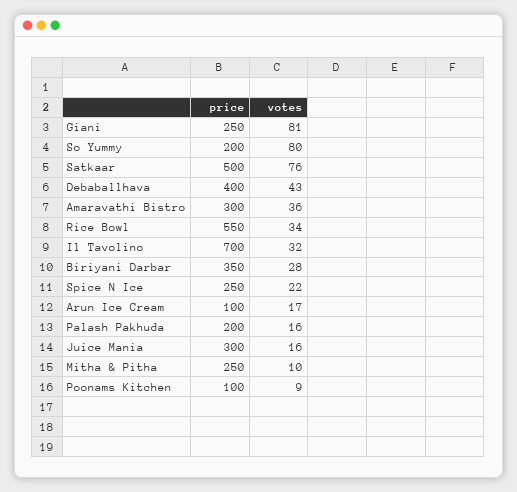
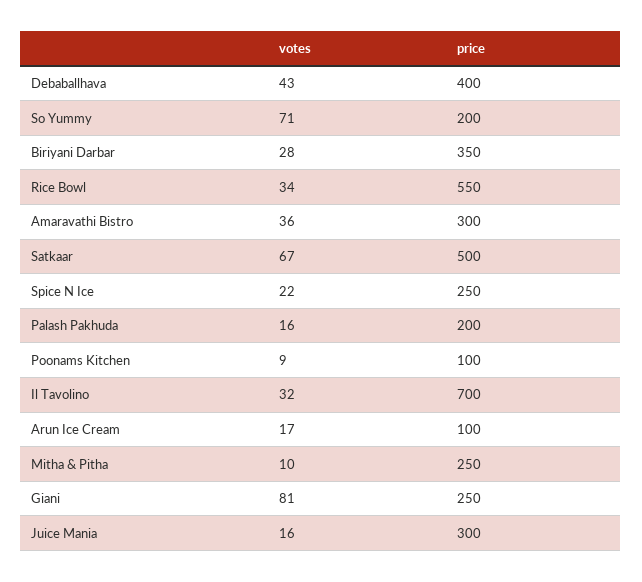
votes, So Yummy: 80 -> 71
votes, Satkaar: 76 -> 67

